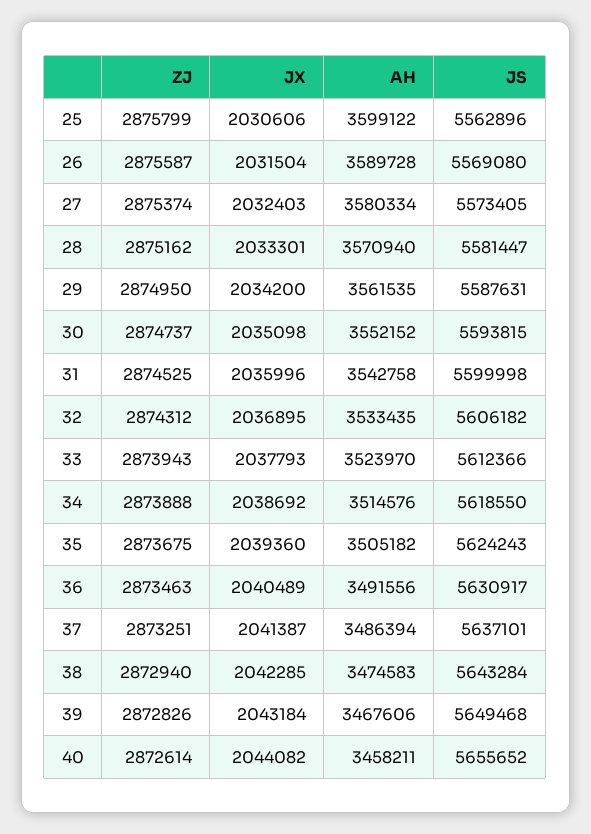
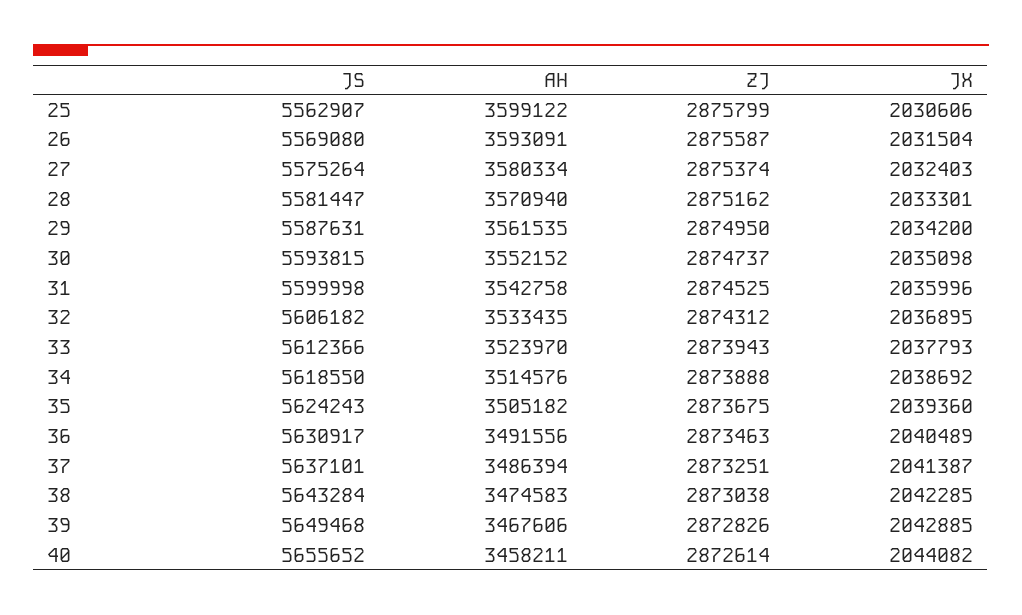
JS, 25: 5562896 -> 5562907
AH, 26: 3589728 -> 3593091
JS, 27: 5573405 -> 5575264
ZJ, 38: 2872940 -> 2873038
JX, 39: 2043184 -> 2042885

